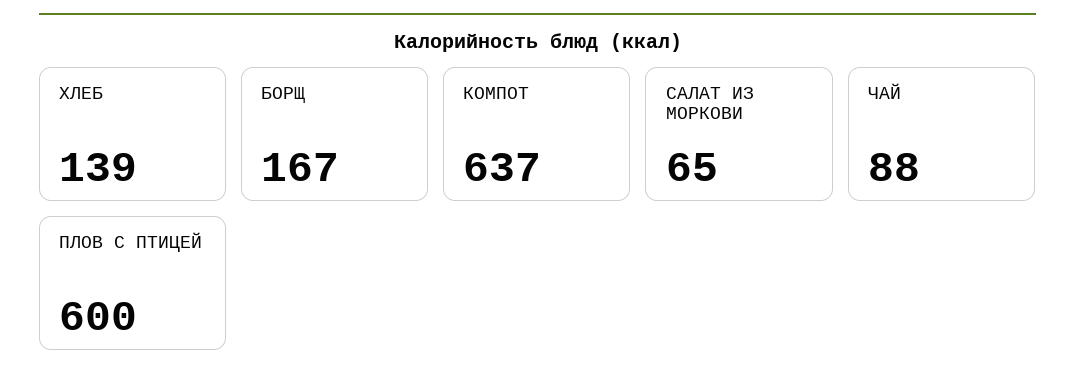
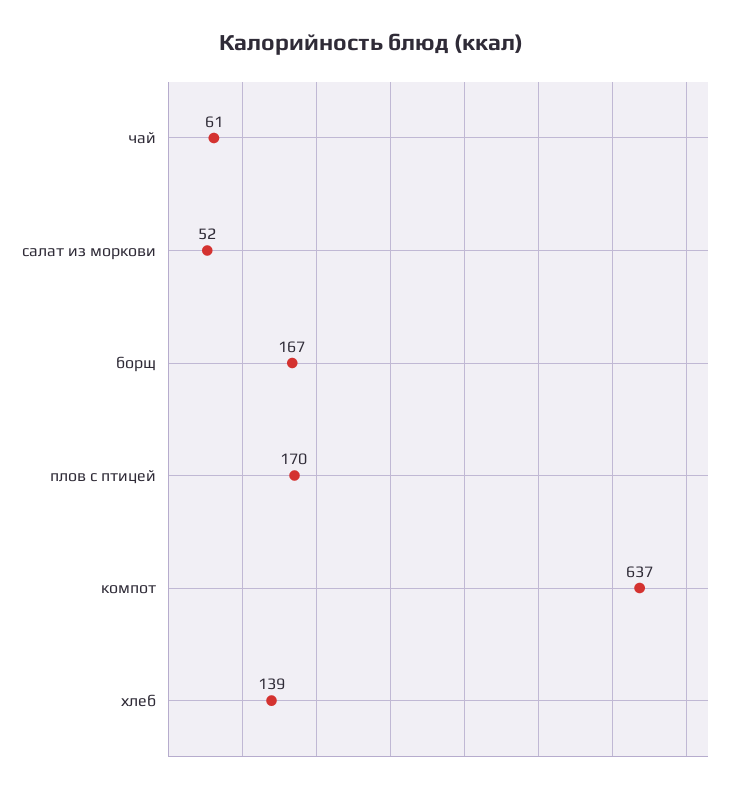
САЛАТ ИЗ МОРКОВИ: 65 -> 52
ЧАЙ: 88 -> 61
ПЛОВ С ПТИЦЕЙ: 600 -> 170

